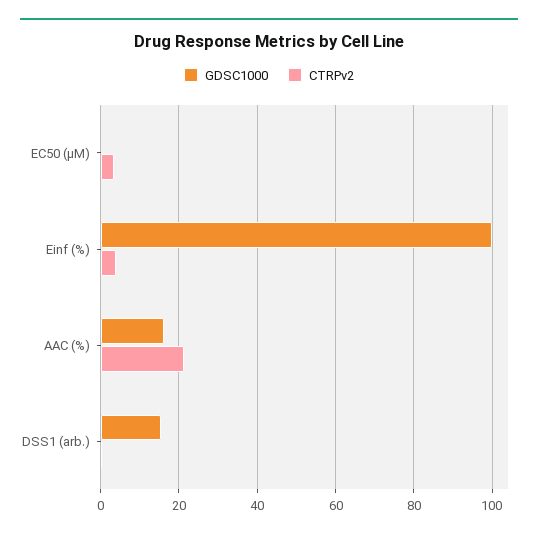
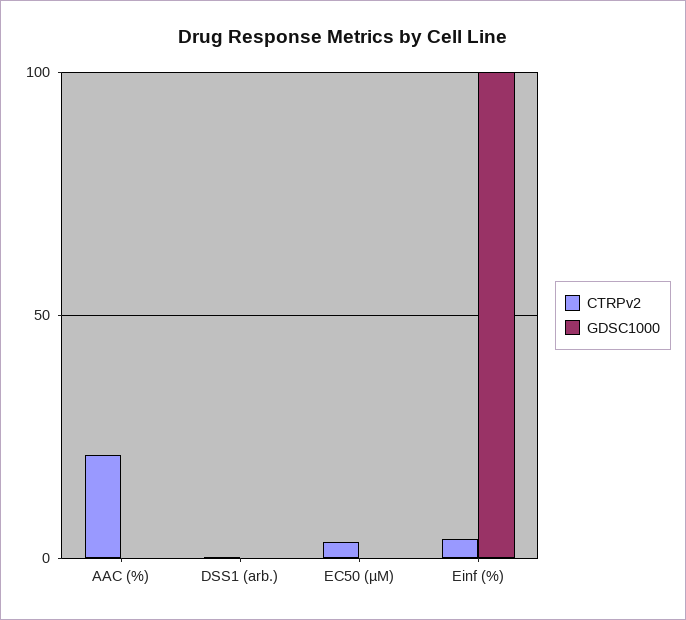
GDSC1000, AAC (%): 16 -> 0
GDSC1000, DSS1 (arb.): 16 -> 0

